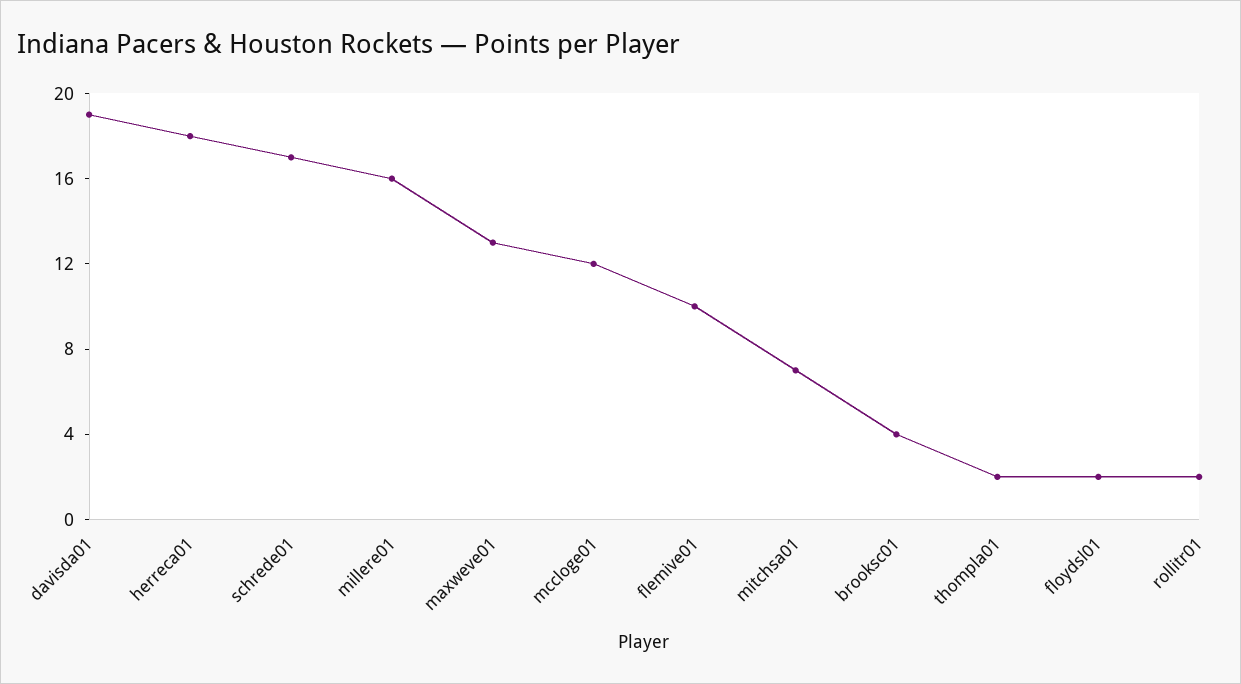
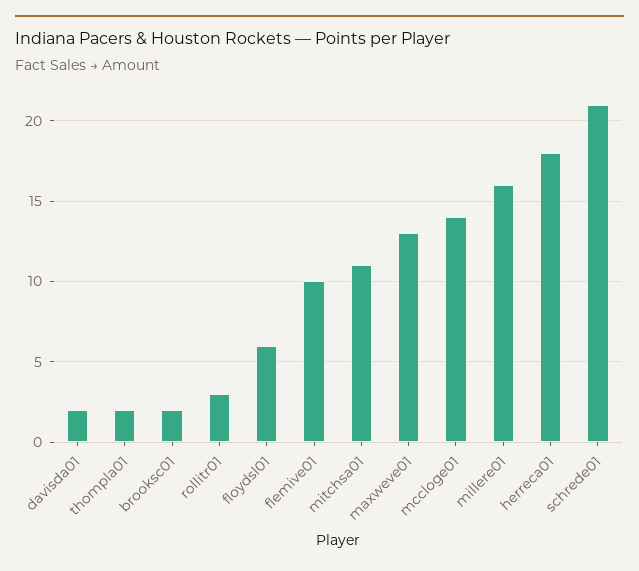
davisda01: 19 -> 2
schrede01: 17 -> 21
mccloge01: 12 -> 14
mitchsa01: 7 -> 11
brooksc01: 4 -> 2
floydsl01: 2 -> 6
rollitr01: 2 -> 3

